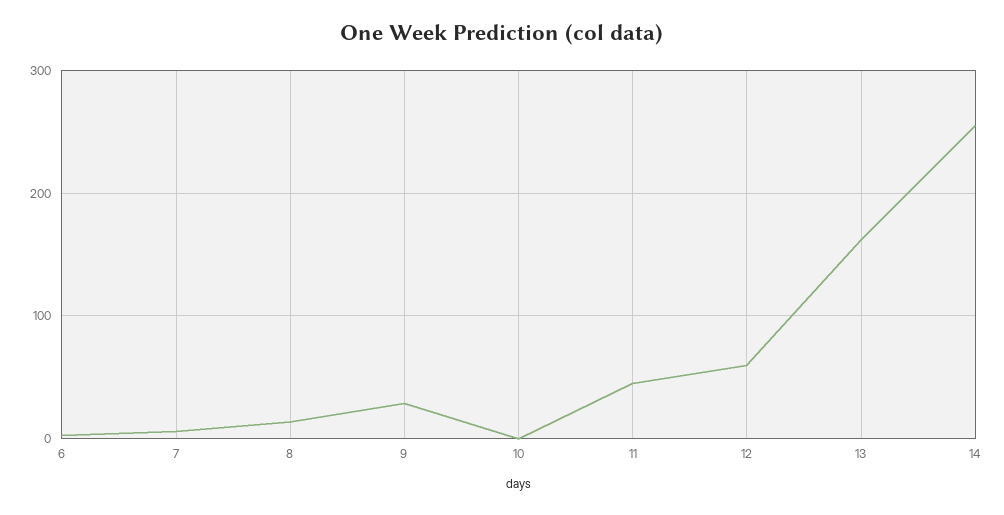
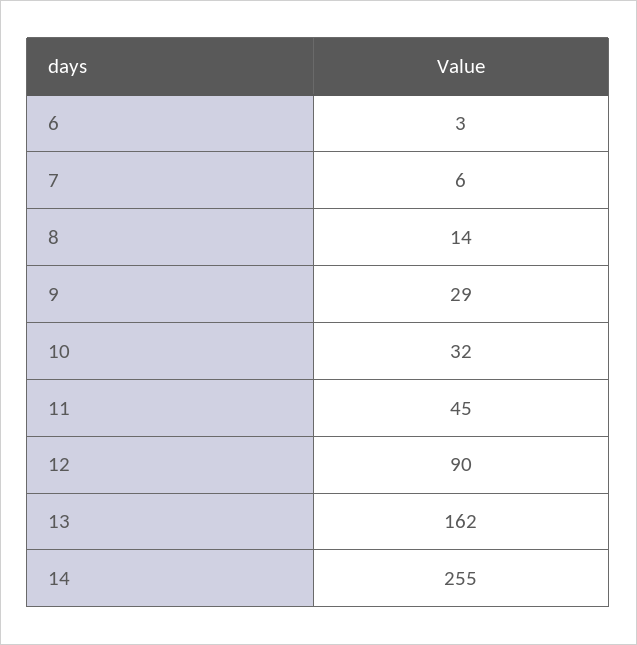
10: 0 -> 32
12: 60 -> 90

